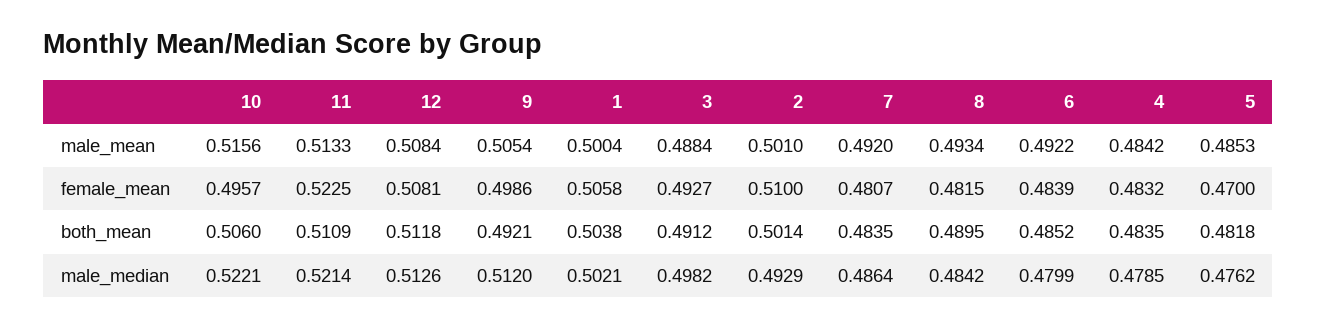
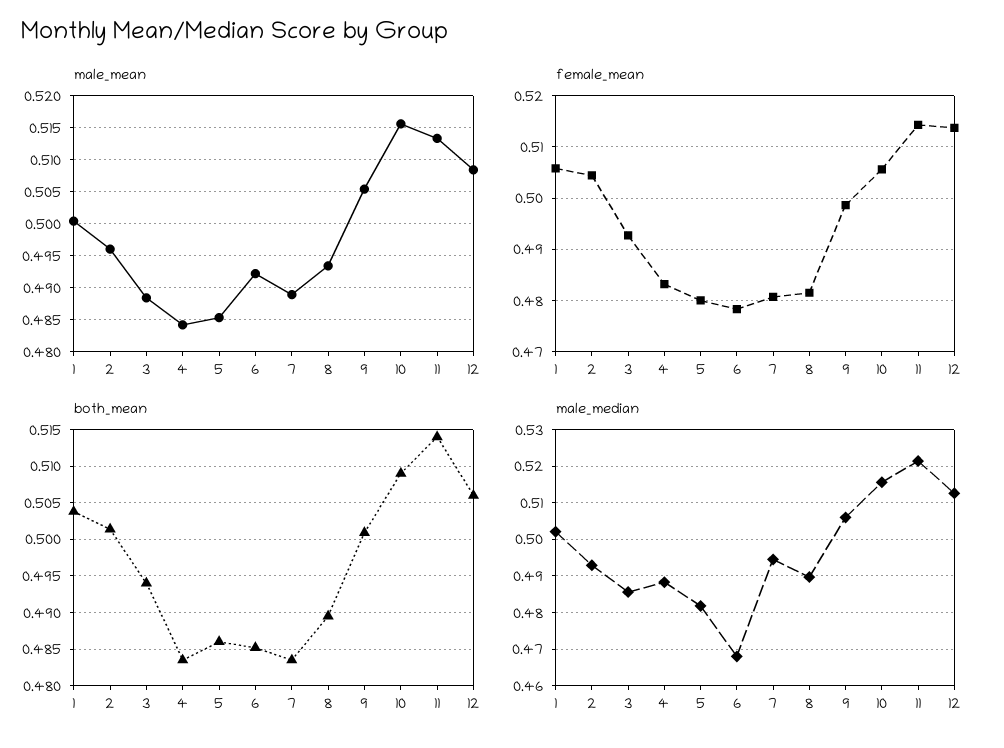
male_mean, 2: 0.501 -> 0.496
male_mean, 7: 0.492 -> 0.489
female_mean, 10: 0.4957 -> 0.506
female_mean, 11: 0.5225 -> 0.514
female_mean, 12: 0.5081 -> 0.514
female_mean, 2: 0.51 -> 0.504
female_mean, 6: 0.4839 -> 0.478
female_mean, 5: 0.47 -> 0.48
both_mean, 10: 0.506 -> 0.509
both_mean, 11: 0.5109 -> 0.514
both_mean, 12: 0.5118 -> 0.506
both_mean, 9: 0.4921 -> 0.501
both_mean, 3: 0.4912 -> 0.494
both_mean, 5: 0.4818 -> 0.486
male_median, 10: 0.5221 -> 0.516
male_median, 9: 0.512 -> 0.506
male_median, 3: 0.4982 -> 0.486
male_median, 7: 0.4864 -> 0.494
male_median, 8: 0.4842 -> 0.49
male_median, 6: 0.4799 -> 0.468
male_median, 4: 0.4785 -> 0.488
male_median, 5: 0.4762 -> 0.482

